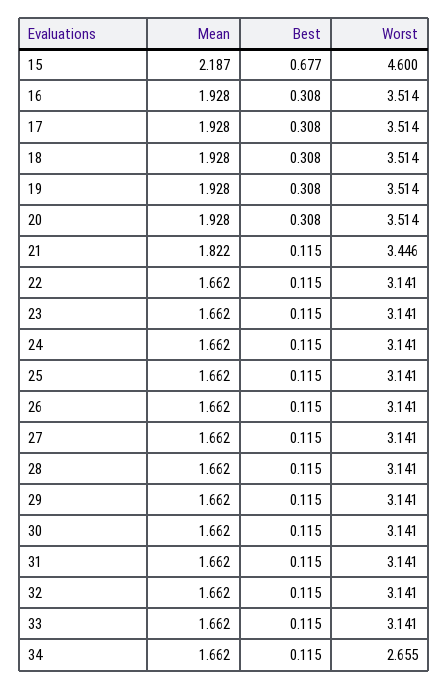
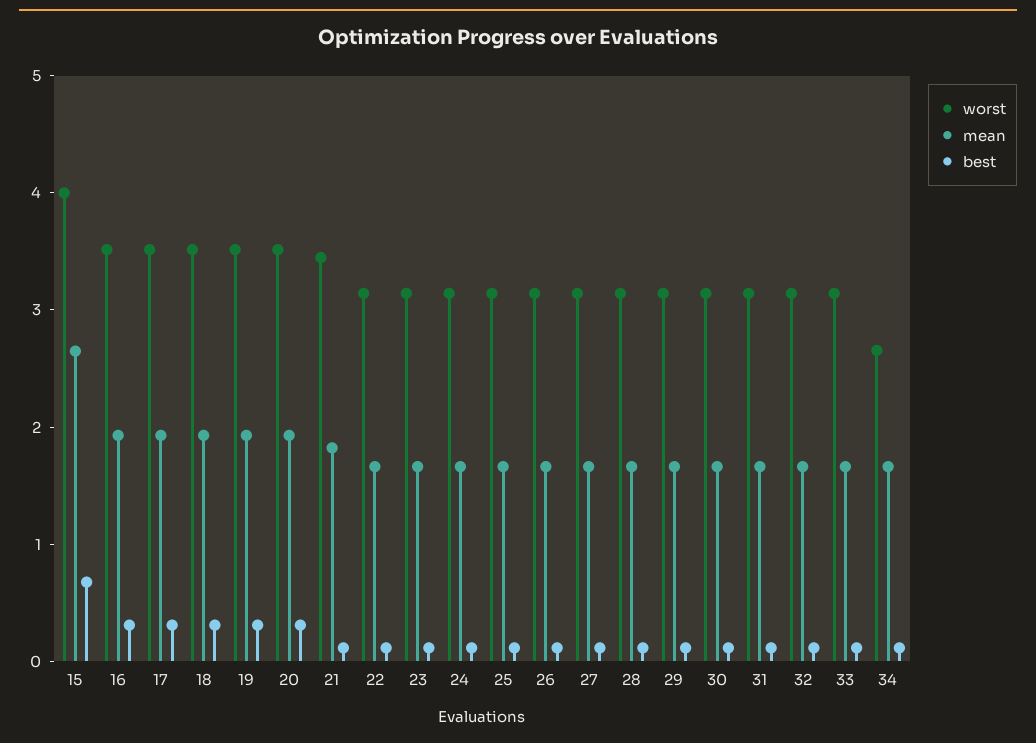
Mean, 15: 2.187 -> 2.6
Worst, 15: 4.6 -> 4

